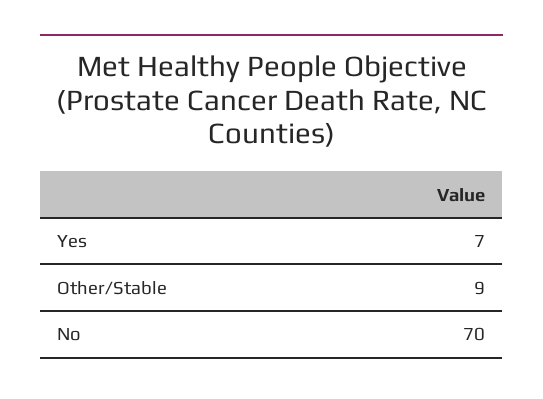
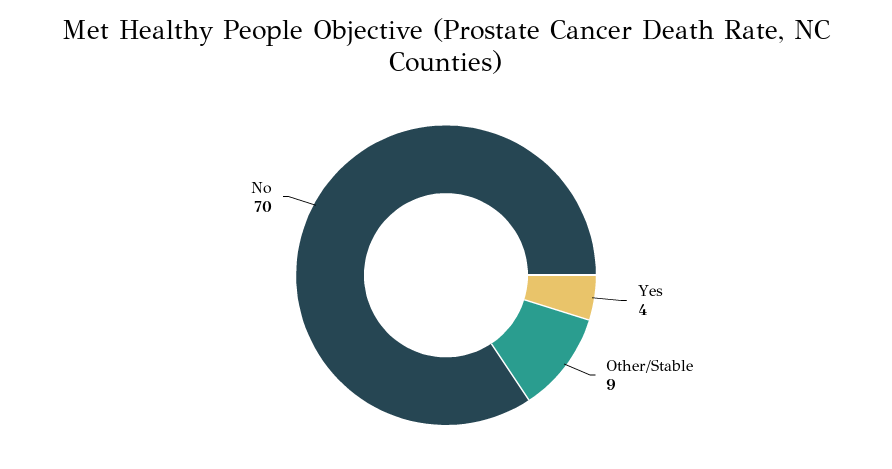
Yes: 7 -> 4

